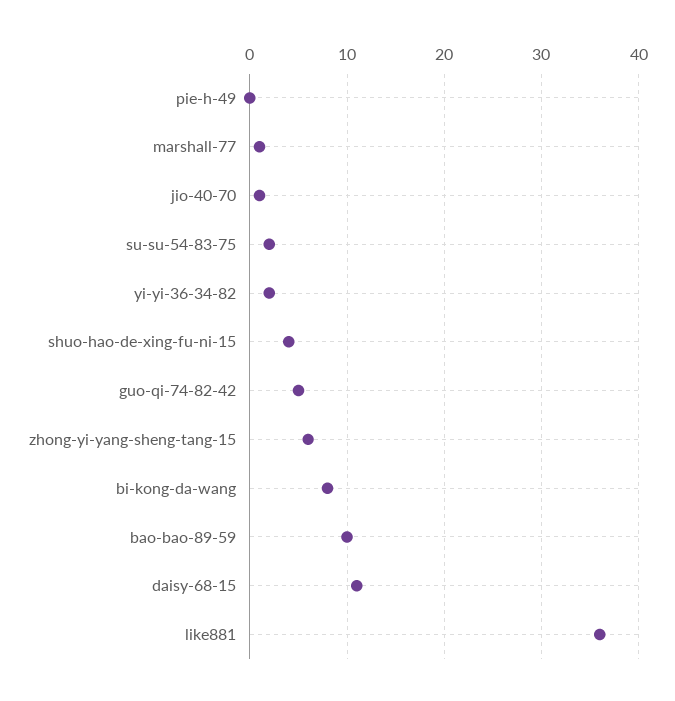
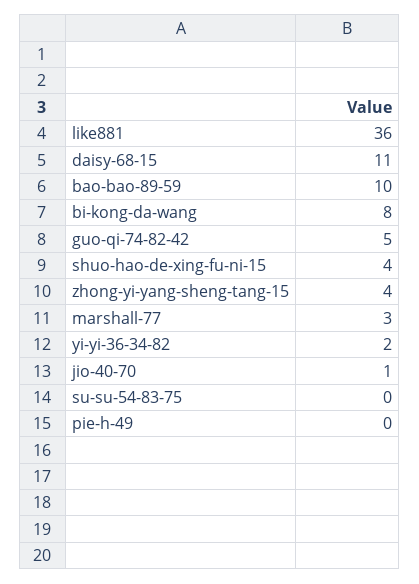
marshall-77: 1 -> 3
su-su-54-83-75: 2 -> 0
zhong-yi-yang-sheng-tang-15: 6 -> 4

